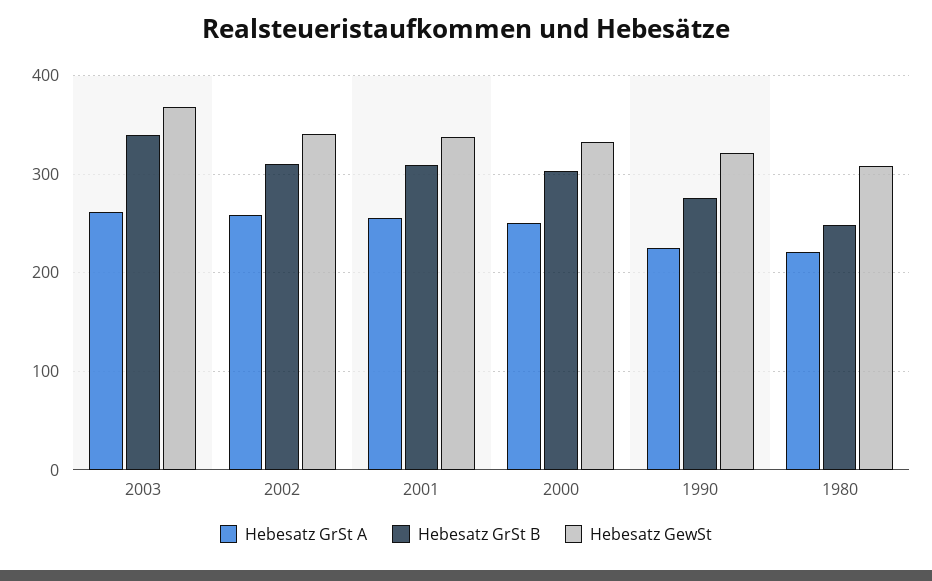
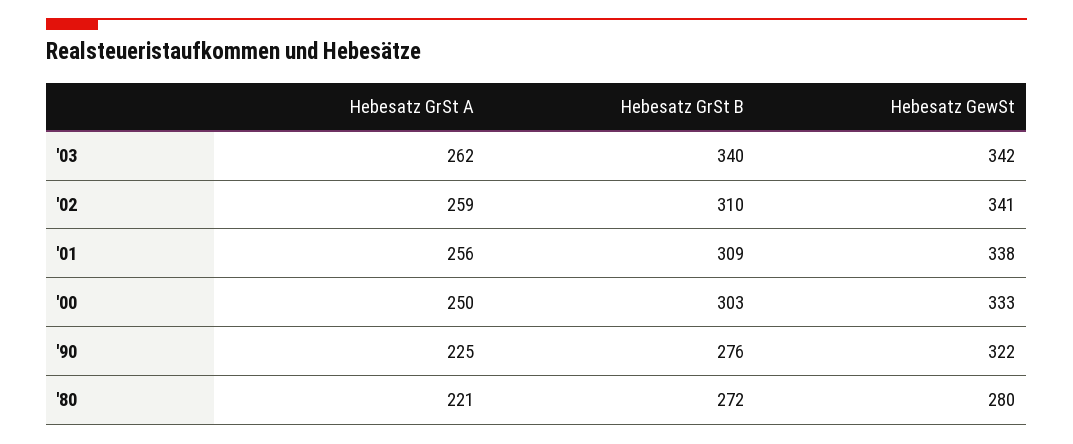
Hebesatz GewSt, 2003: 370 -> 342
Hebesatz GrSt B, 1980: 250 -> 272
Hebesatz GewSt, 1980: 310 -> 280

